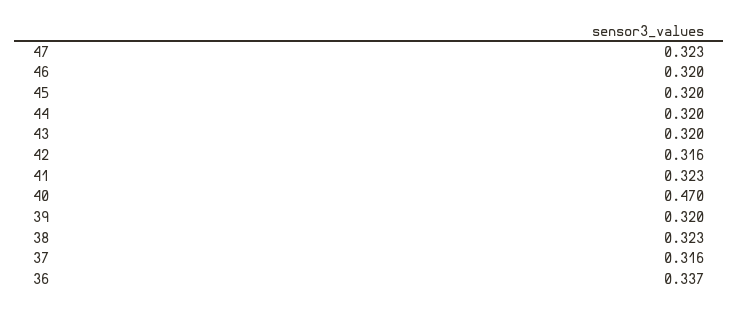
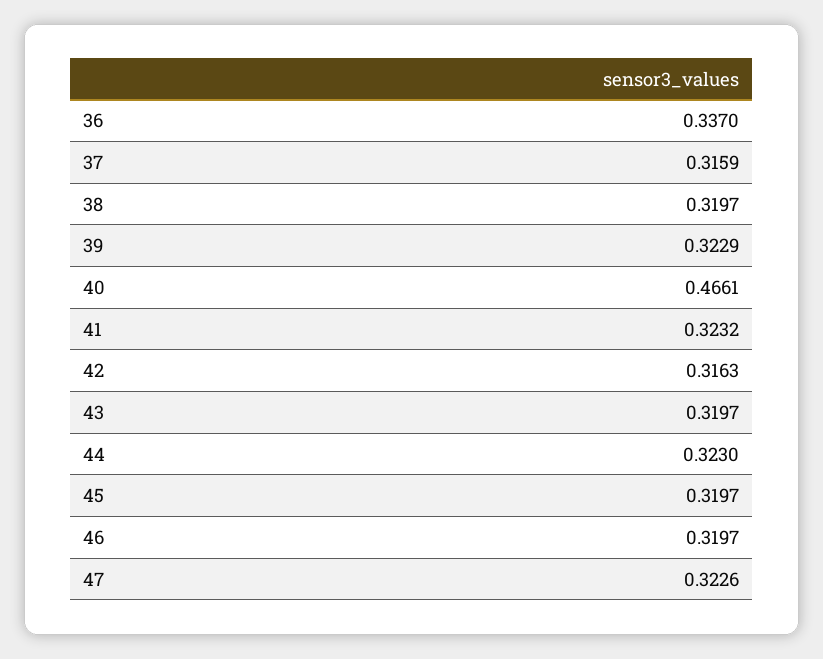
44: 0.32 -> 0.323
40: 0.47 -> 0.4661
39: 0.32 -> 0.3229
38: 0.323 -> 0.3197

